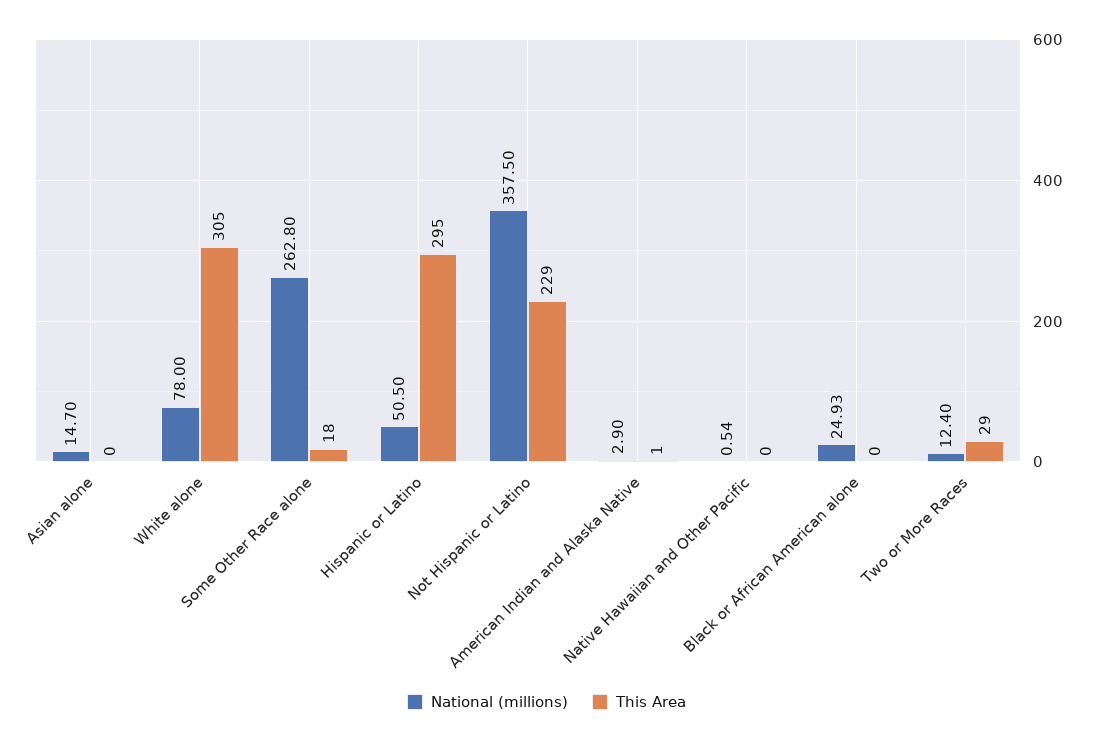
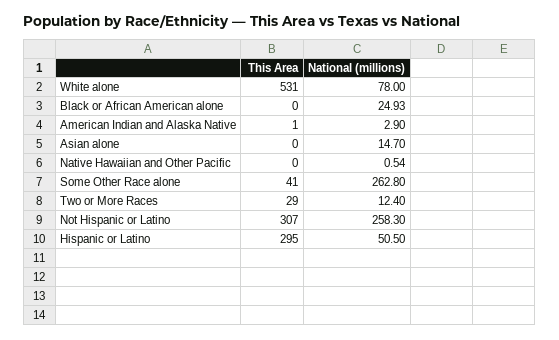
This Area, White alone: 305 -> 531
This Area, Some Other Race alone: 18 -> 41
National (millions), Not Hispanic or Latino: 357.5 -> 258.3
This Area, Not Hispanic or Latino: 229 -> 307

